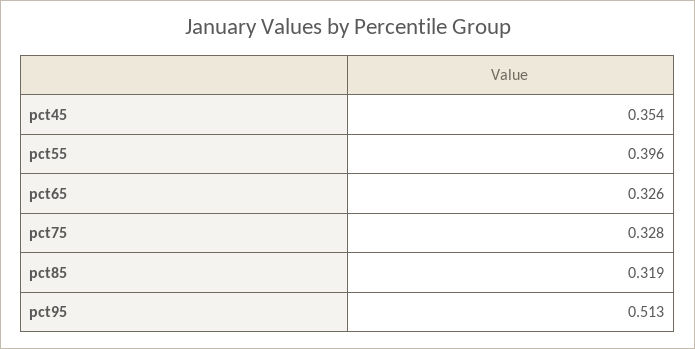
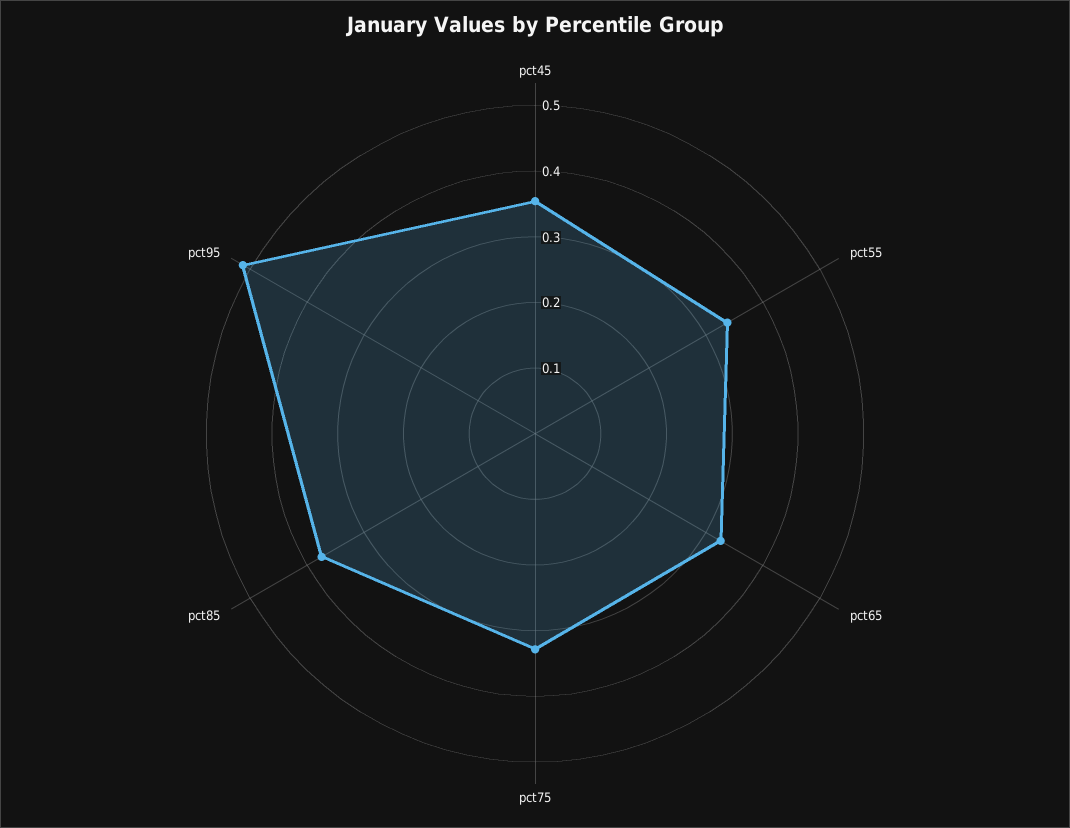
pct55: 0.396 -> 0.34
pct85: 0.319 -> 0.38

